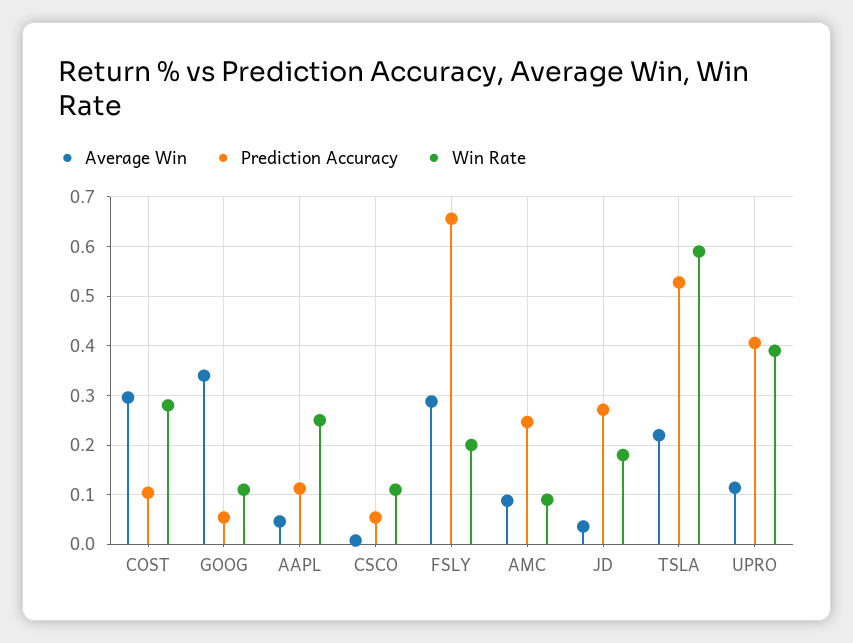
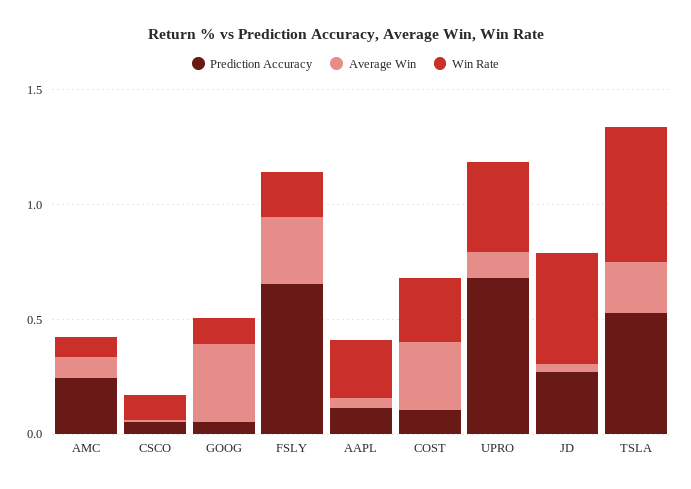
Win Rate, JD: 0.18 -> 0.5
Prediction Accuracy, UPRO: 0.4 -> 0.7

